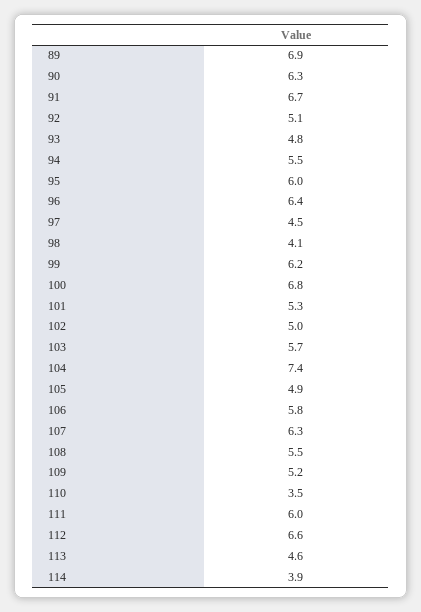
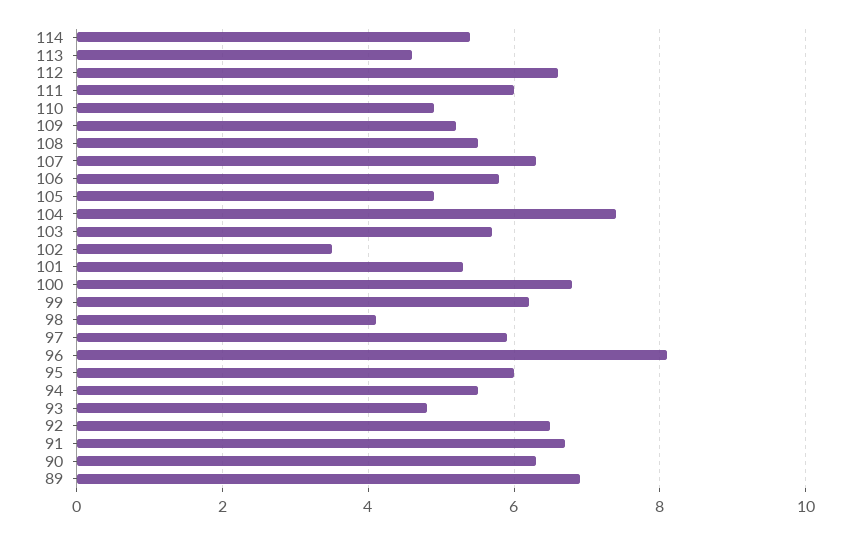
92: 5.1 -> 6.5
96: 6.4 -> 8
97: 4.5 -> 6
102: 5 -> 3.5
110: 3.5 -> 5
114: 3.9 -> 5.5

